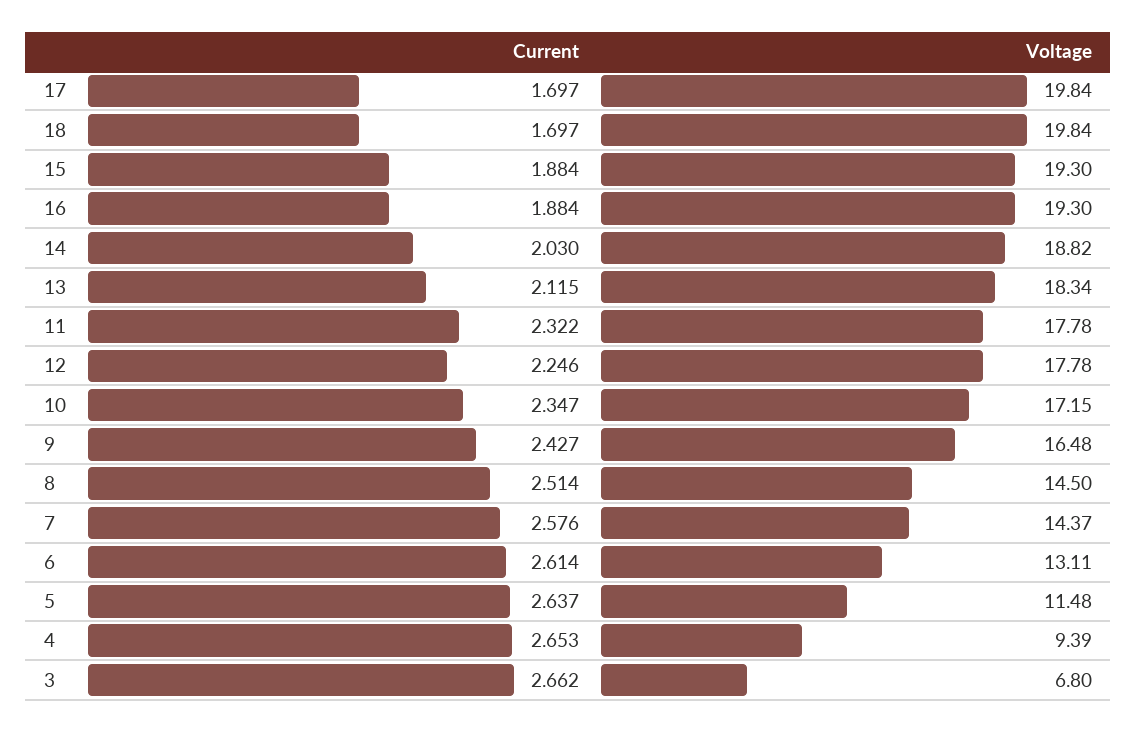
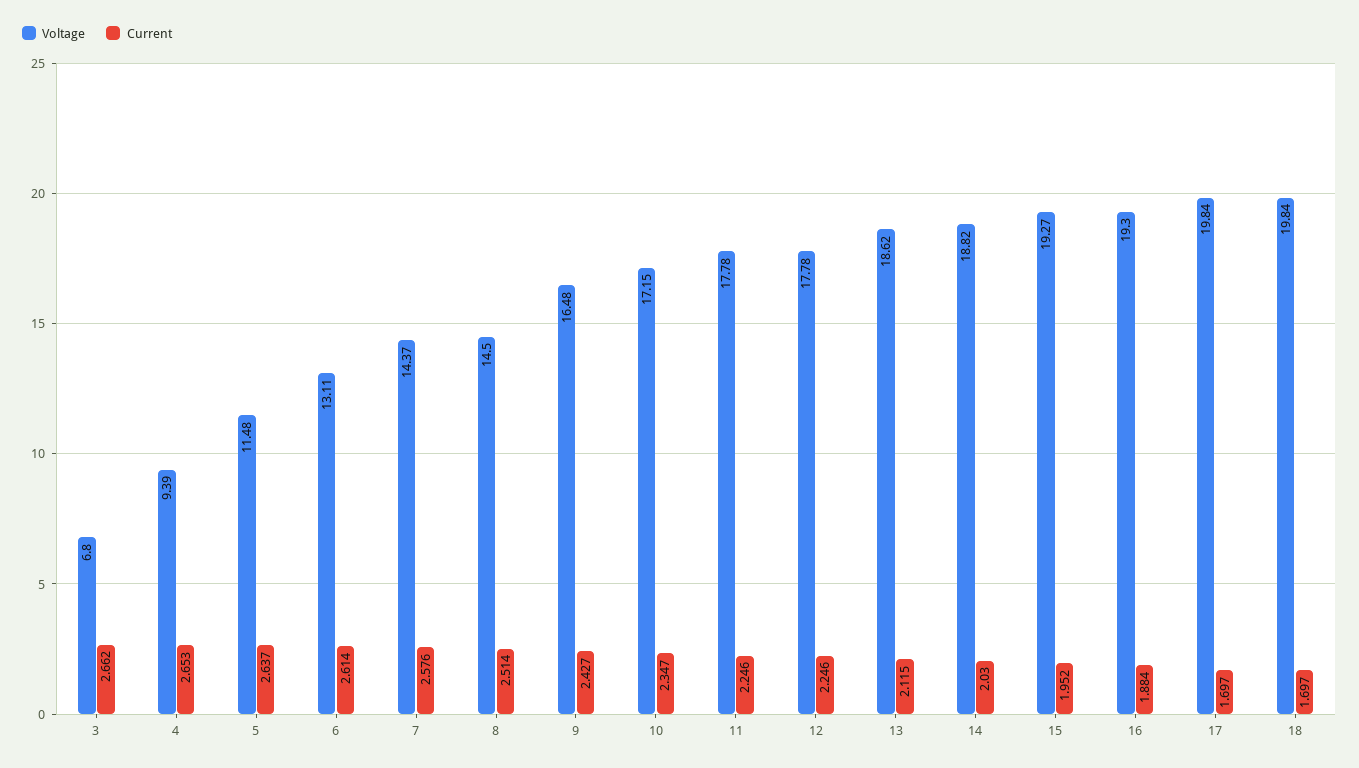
Current, 15: 1.884 -> 1.952
Voltage, 15: 19.3 -> 19.27
Voltage, 13: 18.34 -> 18.62
Current, 11: 2.322 -> 2.246

